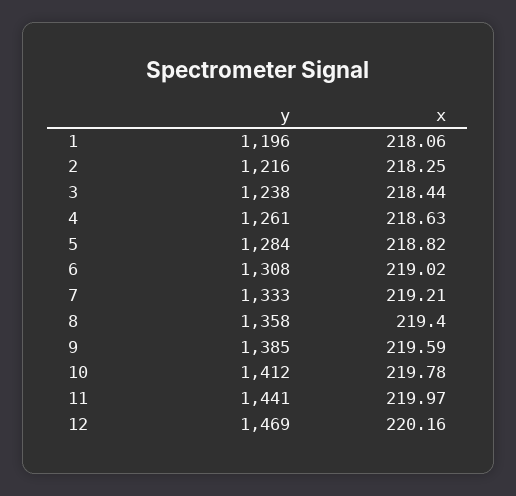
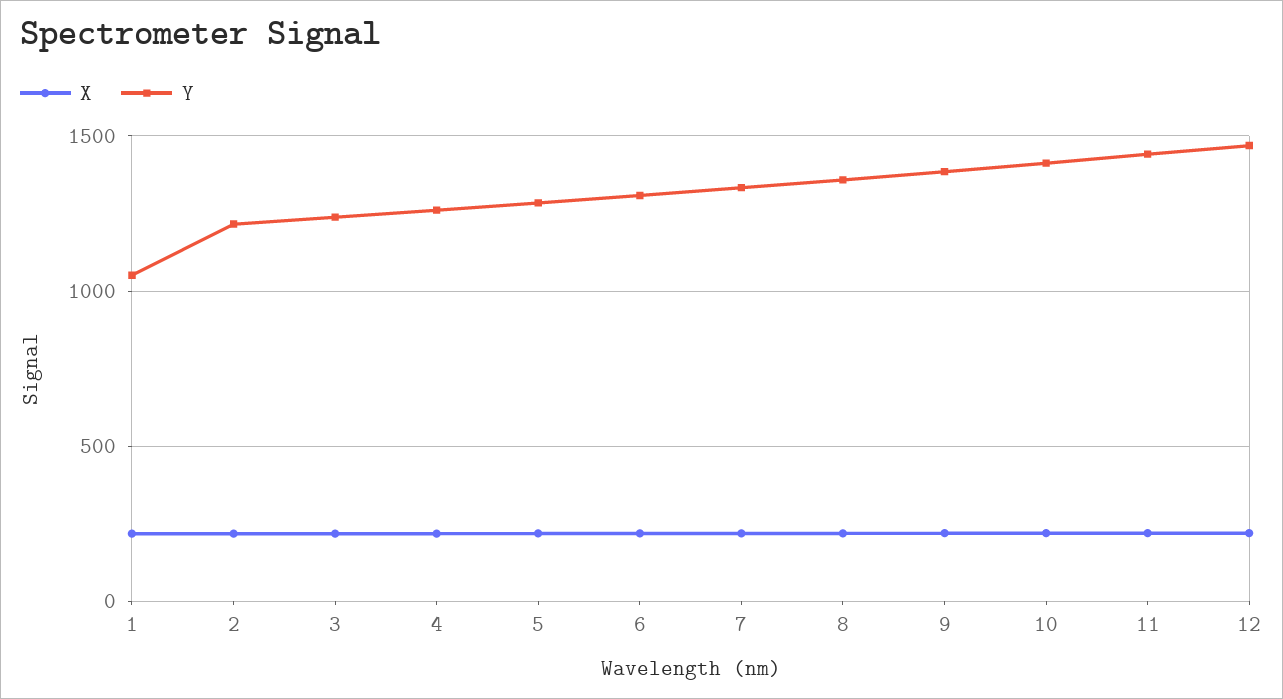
y, 1: 1196 -> 1050

